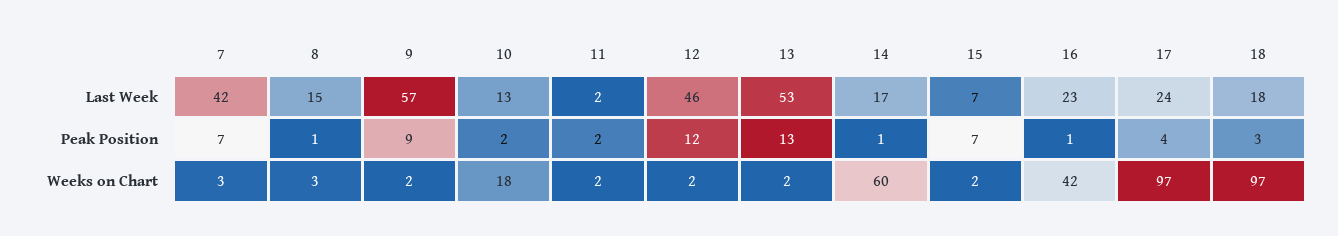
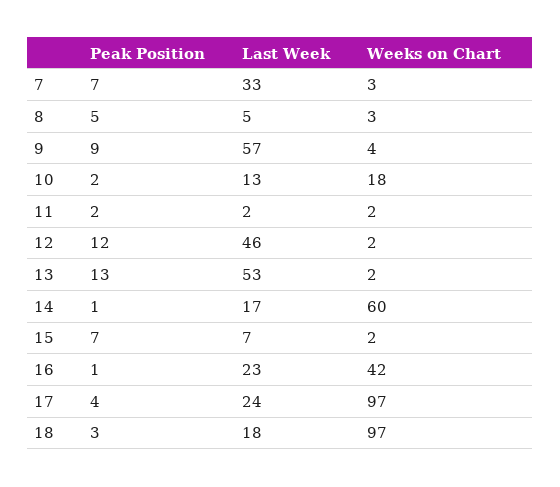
7, Last Week: 42 -> 33
8, Last Week: 15 -> 5
8, Peak Position: 1 -> 5
9, Weeks on Chart: 2 -> 4

